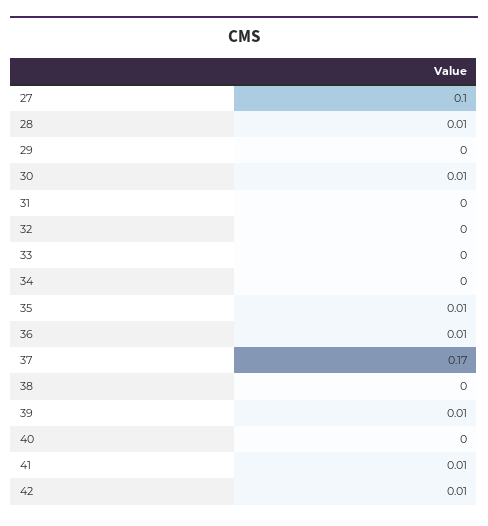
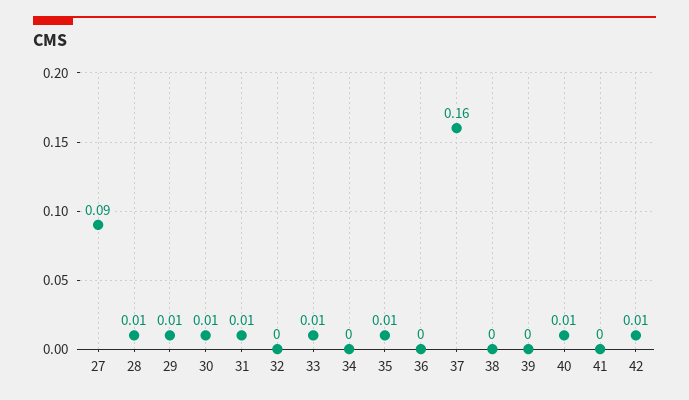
27: 0.1 -> 0.09
29: 0 -> 0.01
31: 0 -> 0.01
33: 0 -> 0.01
36: 0.01 -> 0
37: 0.17 -> 0.16
39: 0.01 -> 0
40: 0 -> 0.01
41: 0.01 -> 0

